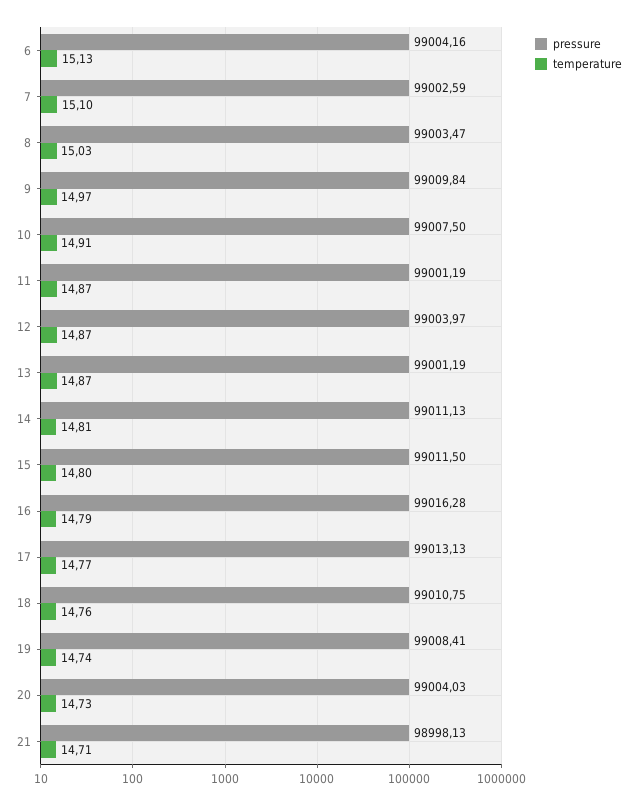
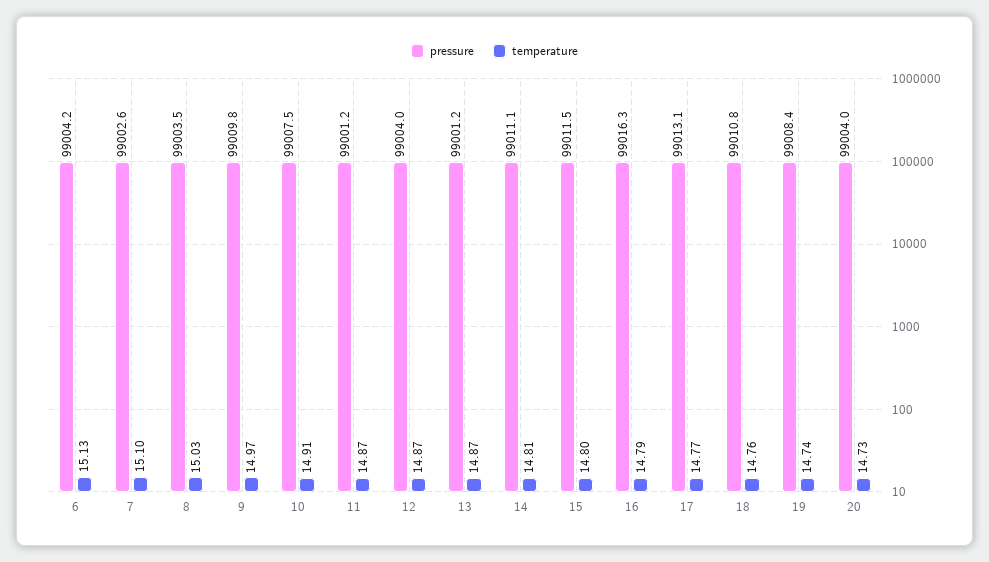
pressure, 21: 98998.13 -> none
temperature, 21: 14.71 -> none

